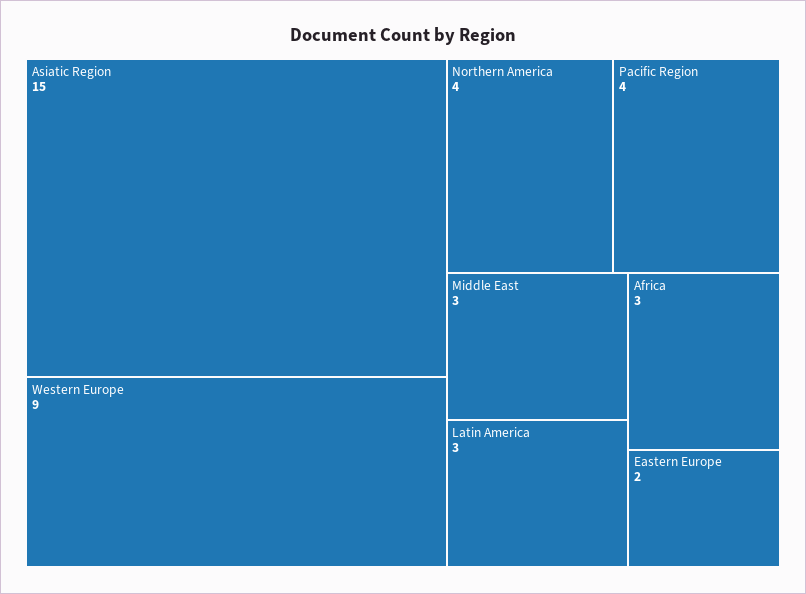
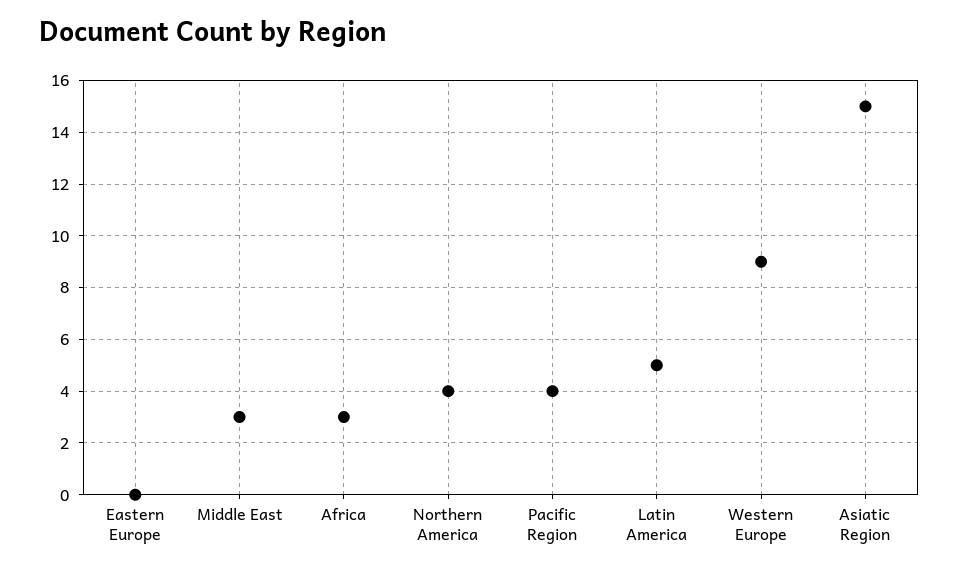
Latin America: 3 -> 5
Eastern Europe: 2 -> 0

